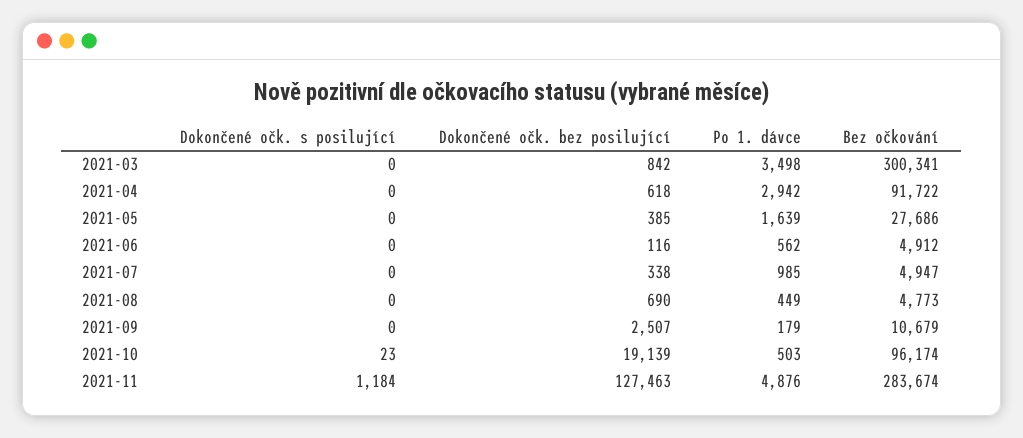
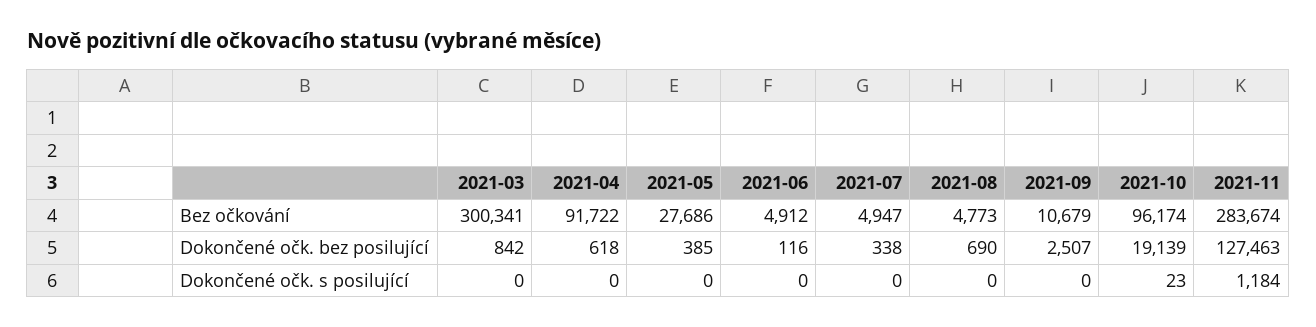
Po 1. dávce, 2021-03: 3498 -> none
Po 1. dávce, 2021-04: 2942 -> none
Po 1. dávce, 2021-05: 1639 -> none
Po 1. dávce, 2021-06: 562 -> none
Po 1. dávce, 2021-07: 985 -> none
Po 1. dávce, 2021-08: 449 -> none
Po 1. dávce, 2021-09: 179 -> none
Po 1. dávce, 2021-10: 503 -> none
Po 1. dávce, 2021-11: 4876 -> none

